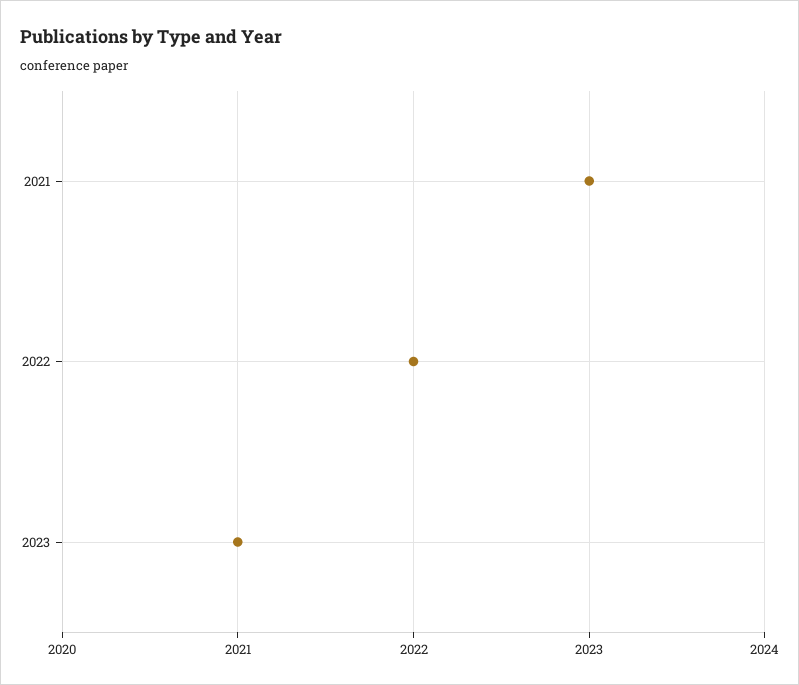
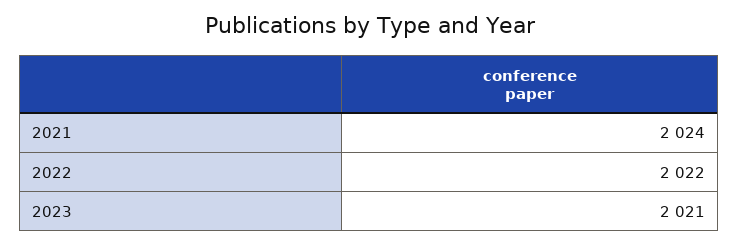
2021: 2023 -> 2024

